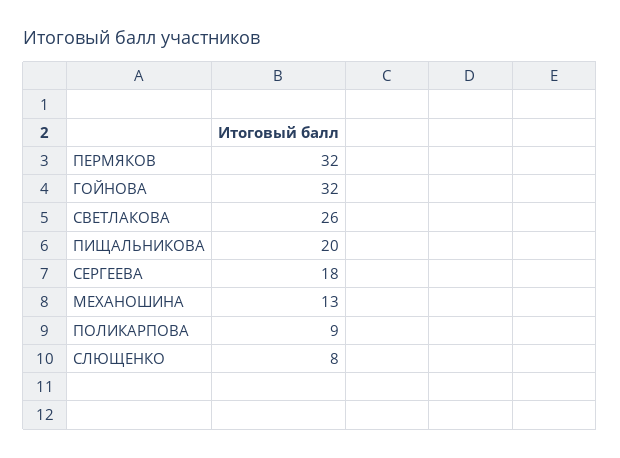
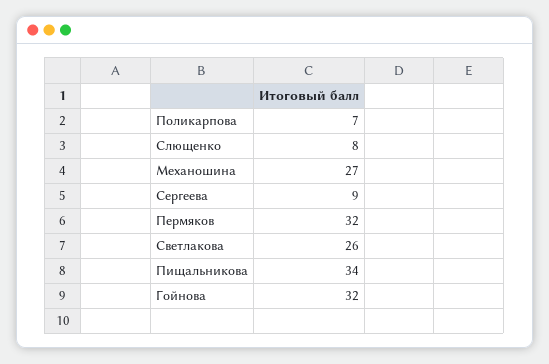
ПИЩАЛЬНИКОВА: 20 -> 34
СЕРГЕЕВА: 18 -> 9
МЕХАНОШИНА: 13 -> 27
ПОЛИКАРПОВА: 9 -> 7

